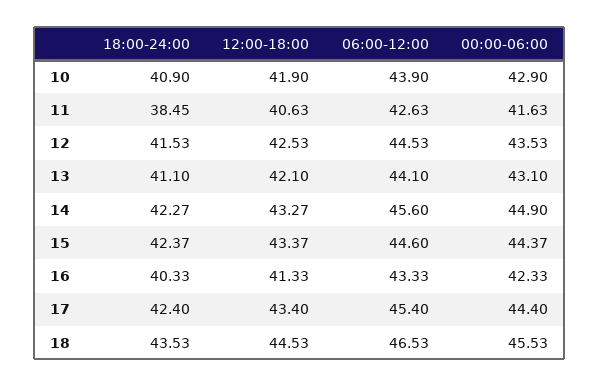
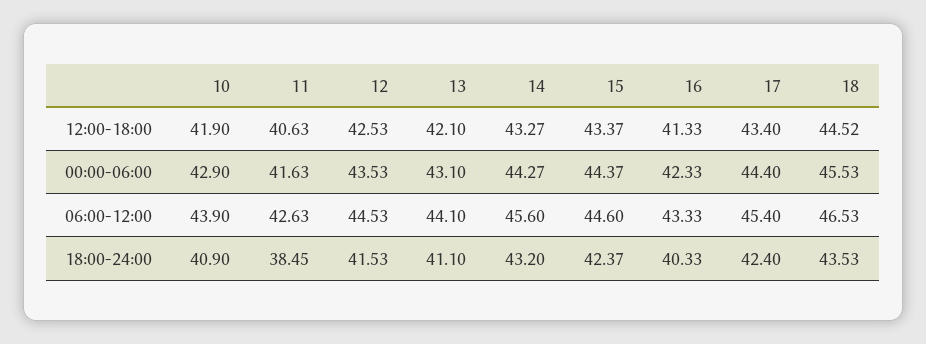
18:00-24:00, 14: 42.27 -> 43.2
00:00-06:00, 14: 44.9 -> 44.27
12:00-18:00, 18: 44.53 -> 44.52

